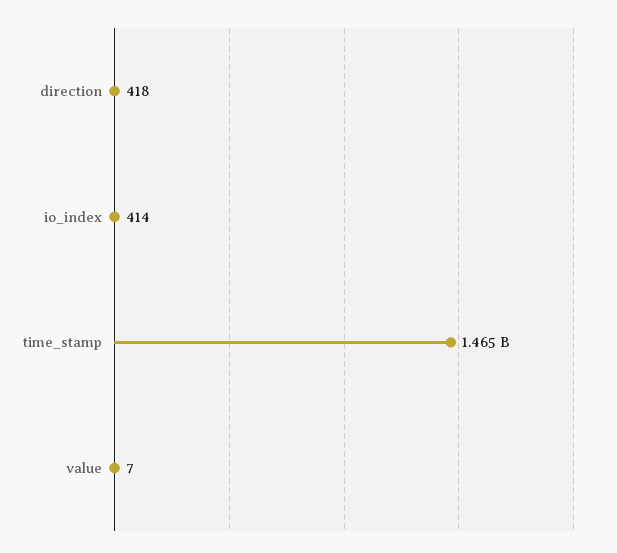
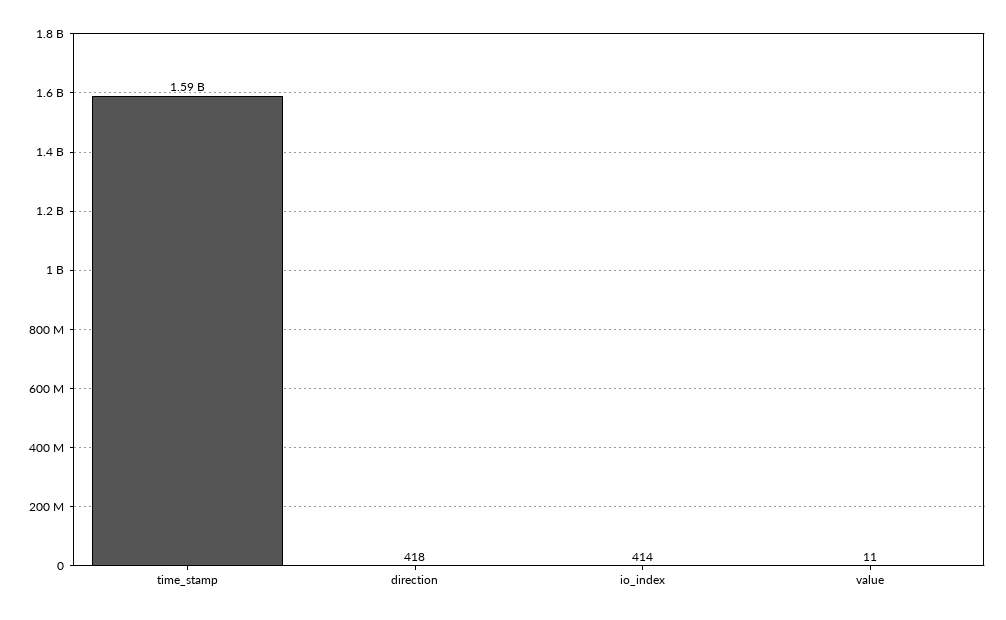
time_stamp: 1465000000 -> 1590000000
value: 7 -> 11

